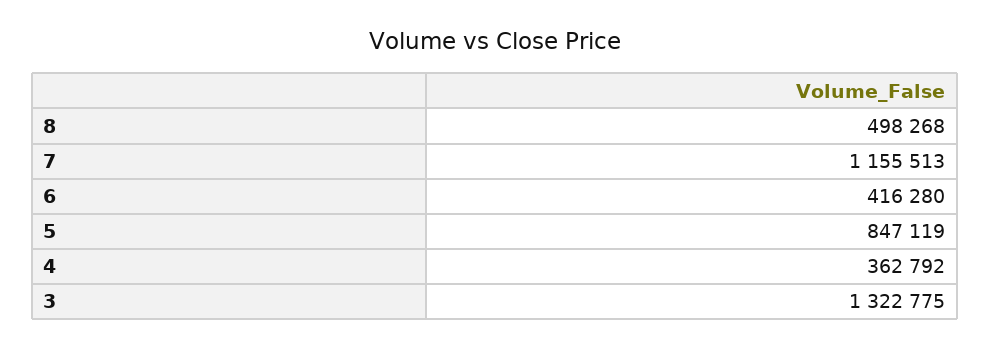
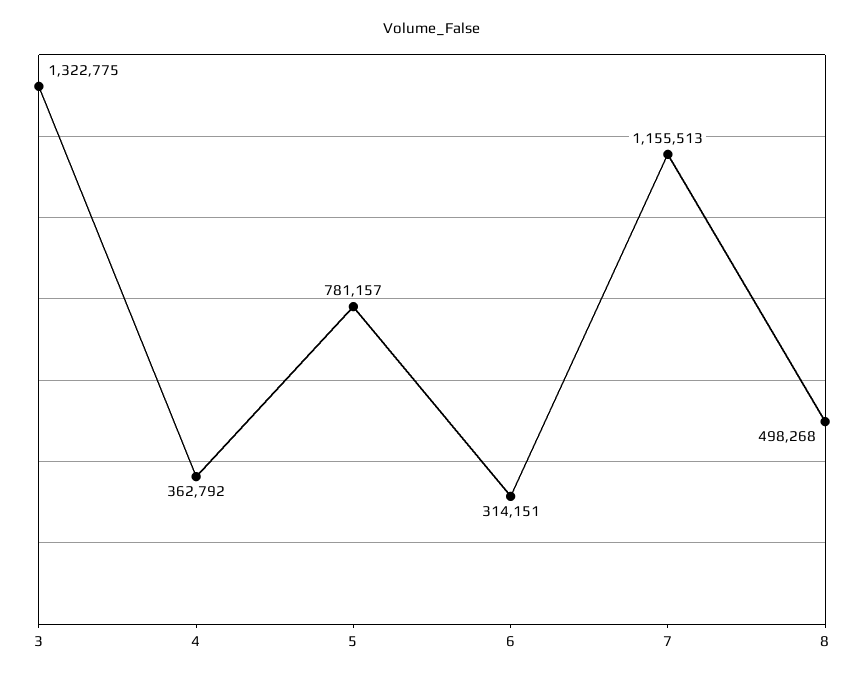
6: 416280 -> 314151
5: 847119 -> 781157

